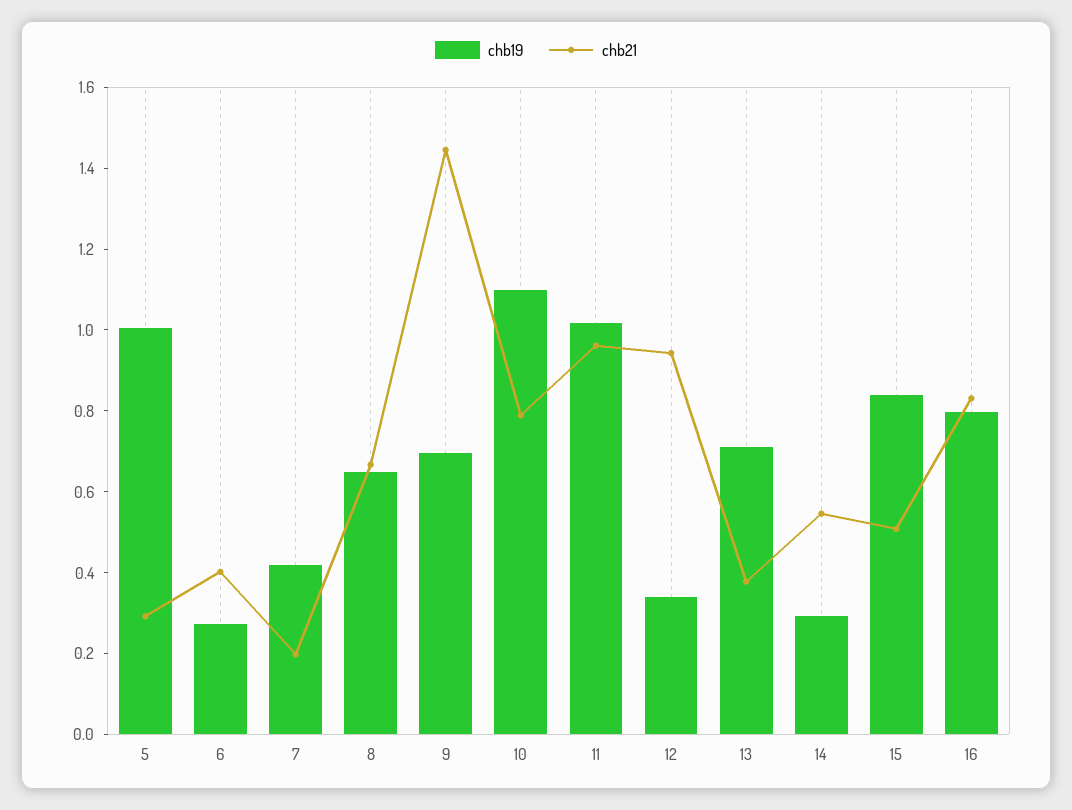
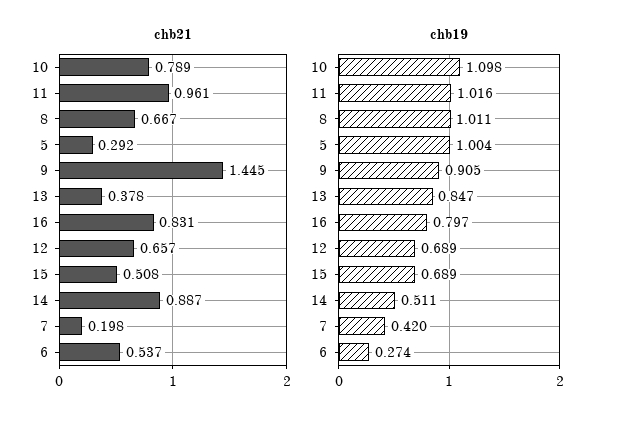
chb21, 6: 0.4 -> 0.537
chb19, 8: 0.65 -> 1.011
chb19, 9: 0.7 -> 0.905
chb19, 12: 0.35 -> 0.689
chb21, 12: 0.95 -> 0.657
chb19, 13: 0.7 -> 0.847
chb19, 14: 0.3 -> 0.511
chb21, 14: 0.55 -> 0.887
chb19, 15: 0.85 -> 0.689

